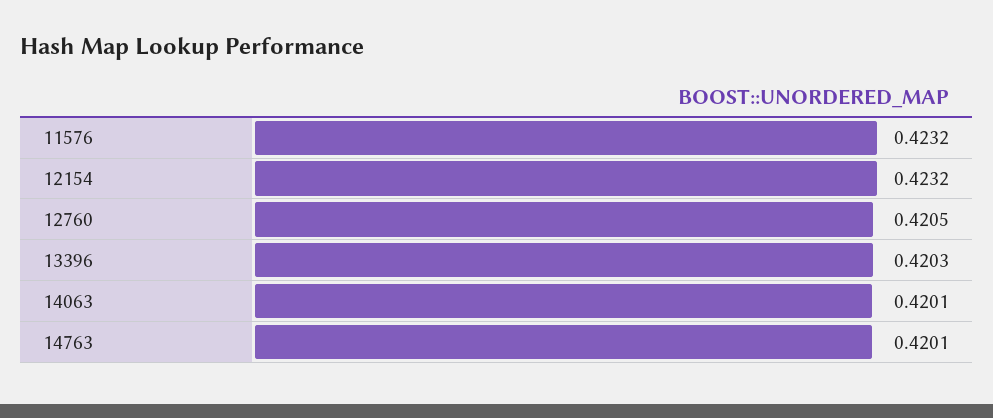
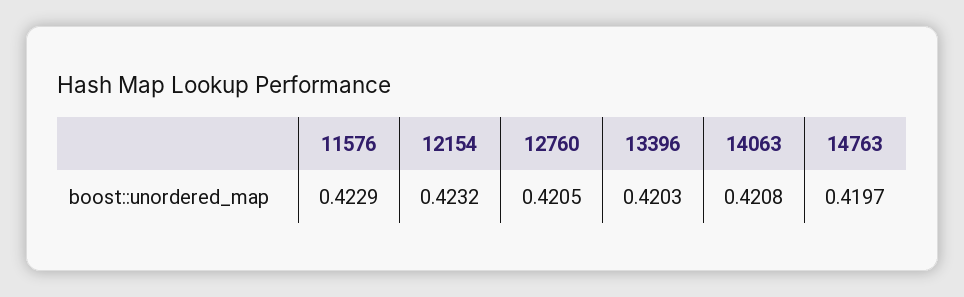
11576: 0.4232 -> 0.4229
14063: 0.4201 -> 0.4208
14763: 0.4201 -> 0.4197

